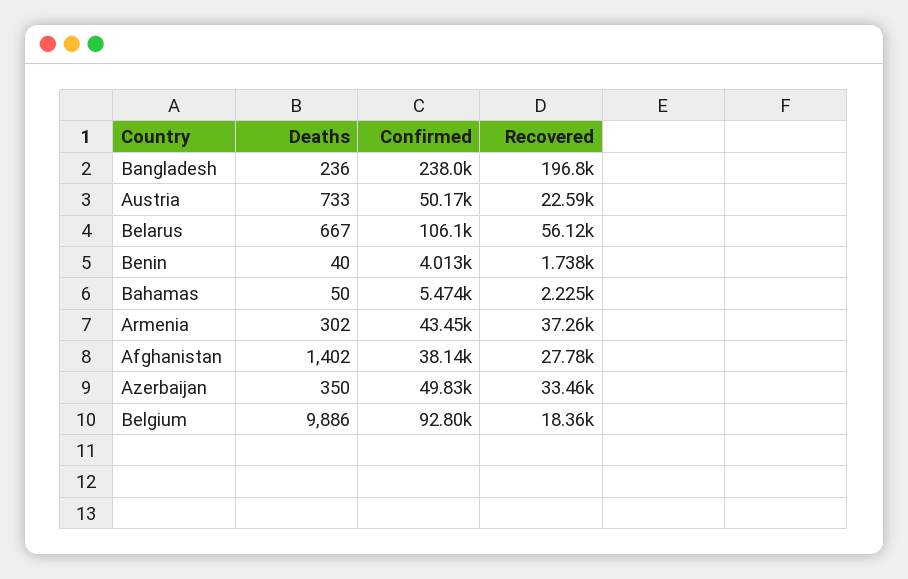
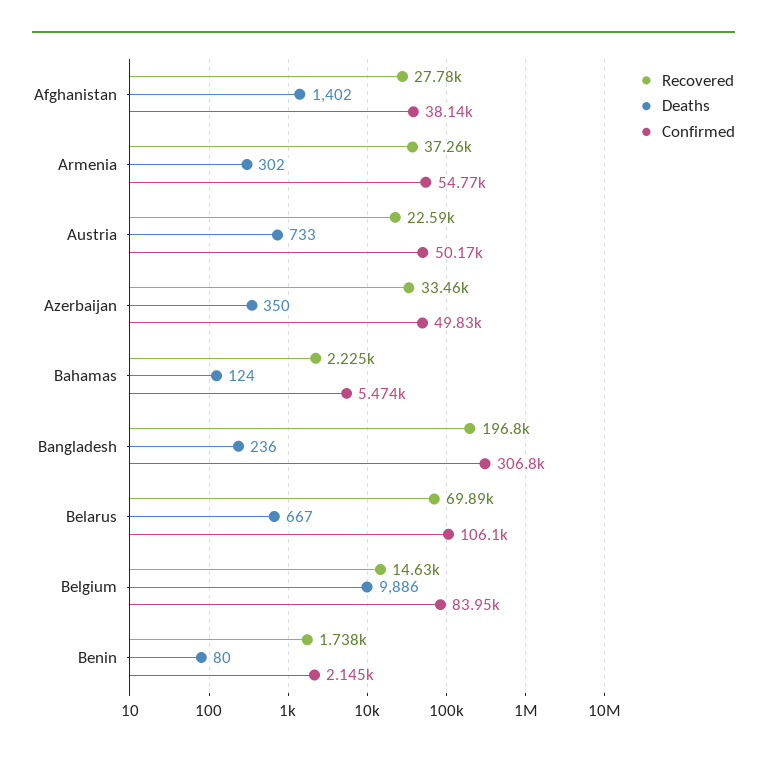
Confirmed, Bangladesh: 238000 -> 306800
Recovered, Belarus: 56120 -> 69890
Deaths, Benin: 40 -> 80
Confirmed, Benin: 4013 -> 2145
Deaths, Bahamas: 50 -> 124
Confirmed, Armenia: 43450 -> 54770
Confirmed, Belgium: 92800 -> 83950
Recovered, Belgium: 18360 -> 14630

